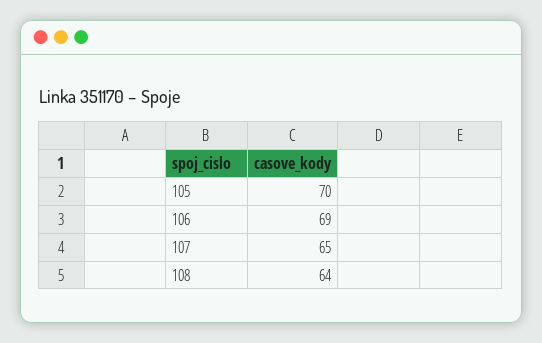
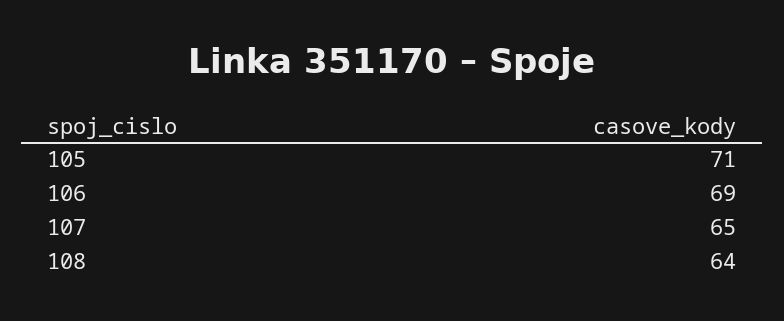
105: 70 -> 71

